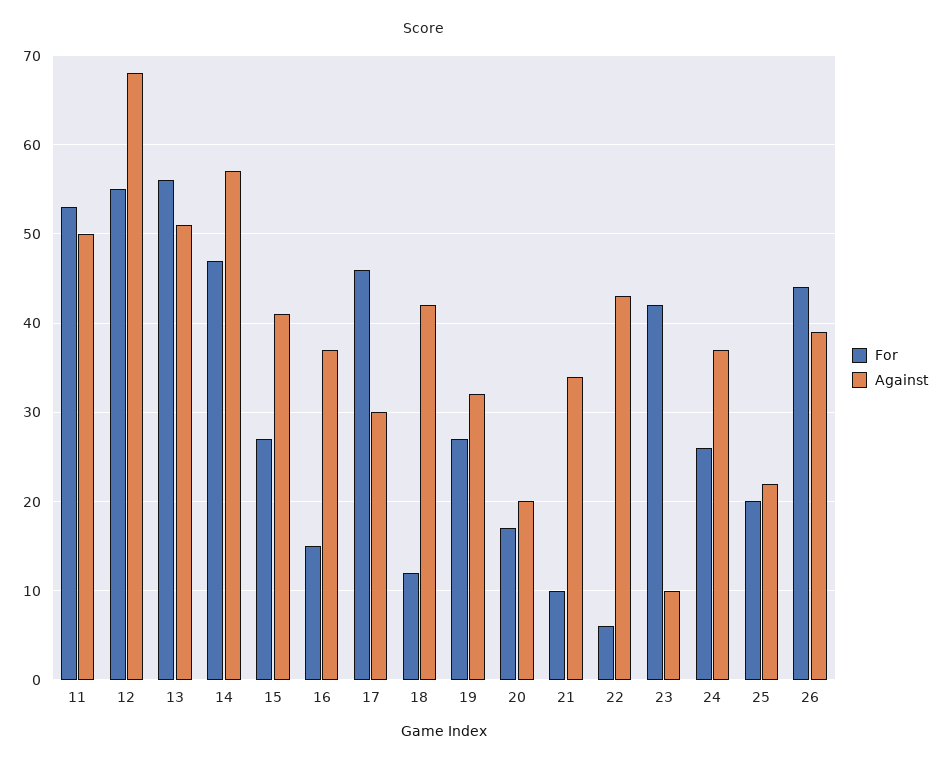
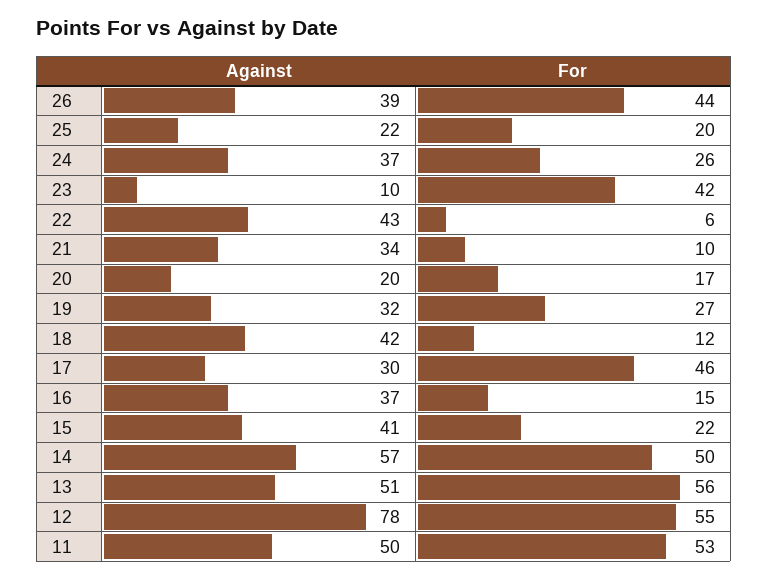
Against, 12: 68 -> 78
For, 14: 47 -> 50
For, 15: 27 -> 22

